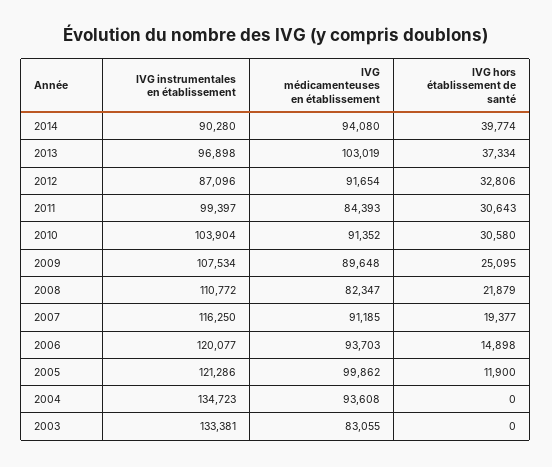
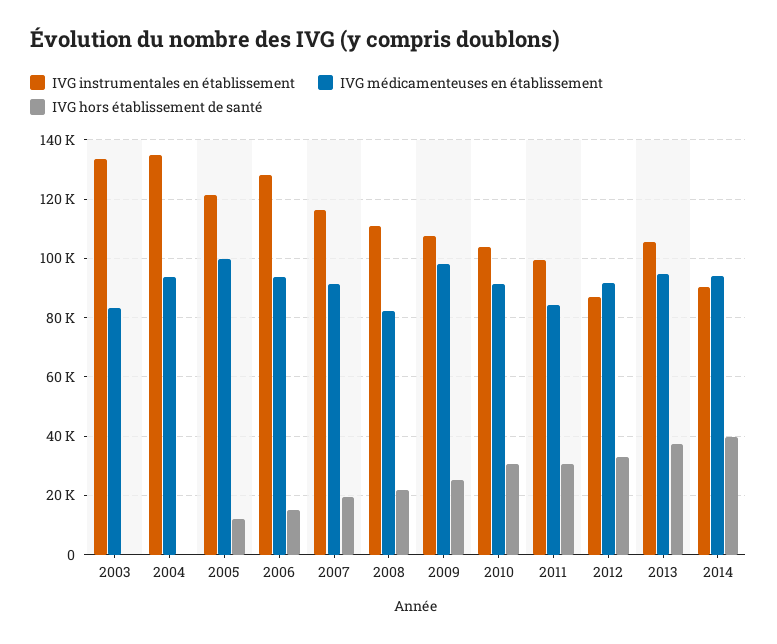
IVG instrumentales en établissement, 2013: 96898 -> 105000
IVG médicamenteuses en établissement, 2013: 103019 -> 95000
IVG médicamenteuses en établissement, 2009: 89648 -> 97500
IVG instrumentales en établissement, 2006: 120077 -> 127500

